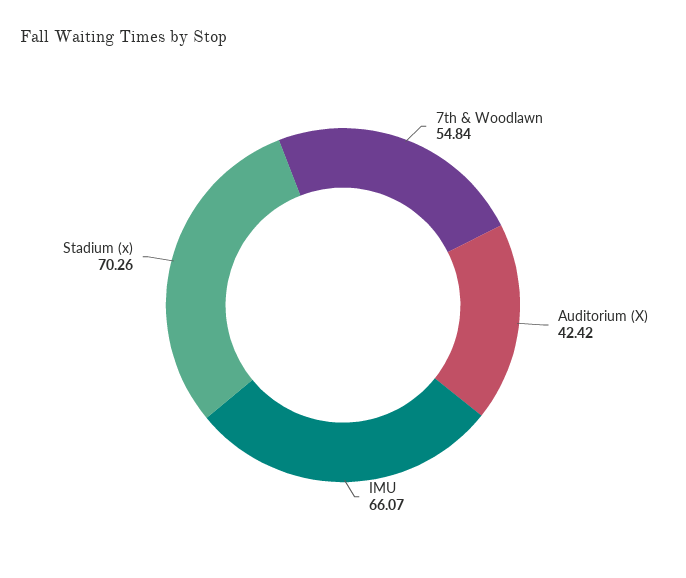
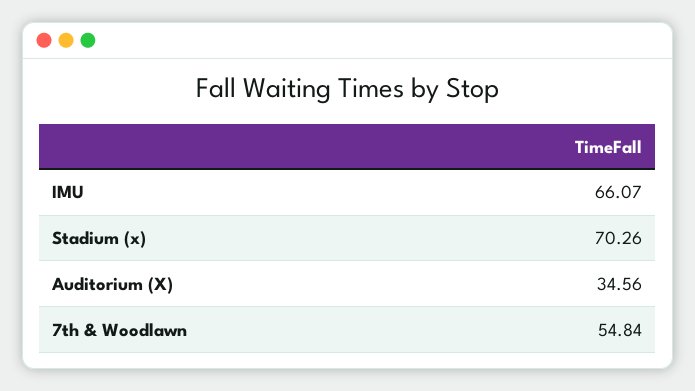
Auditorium (X): 42.42 -> 34.56

